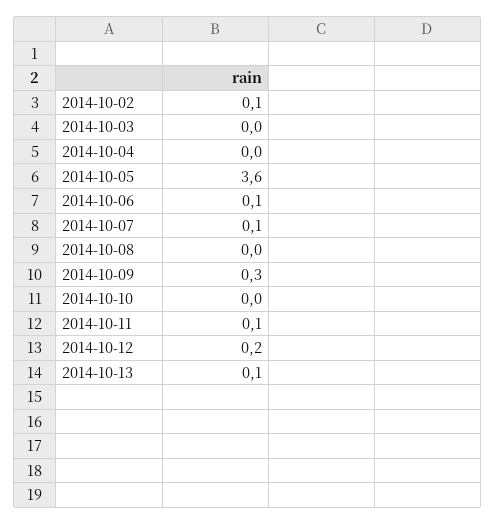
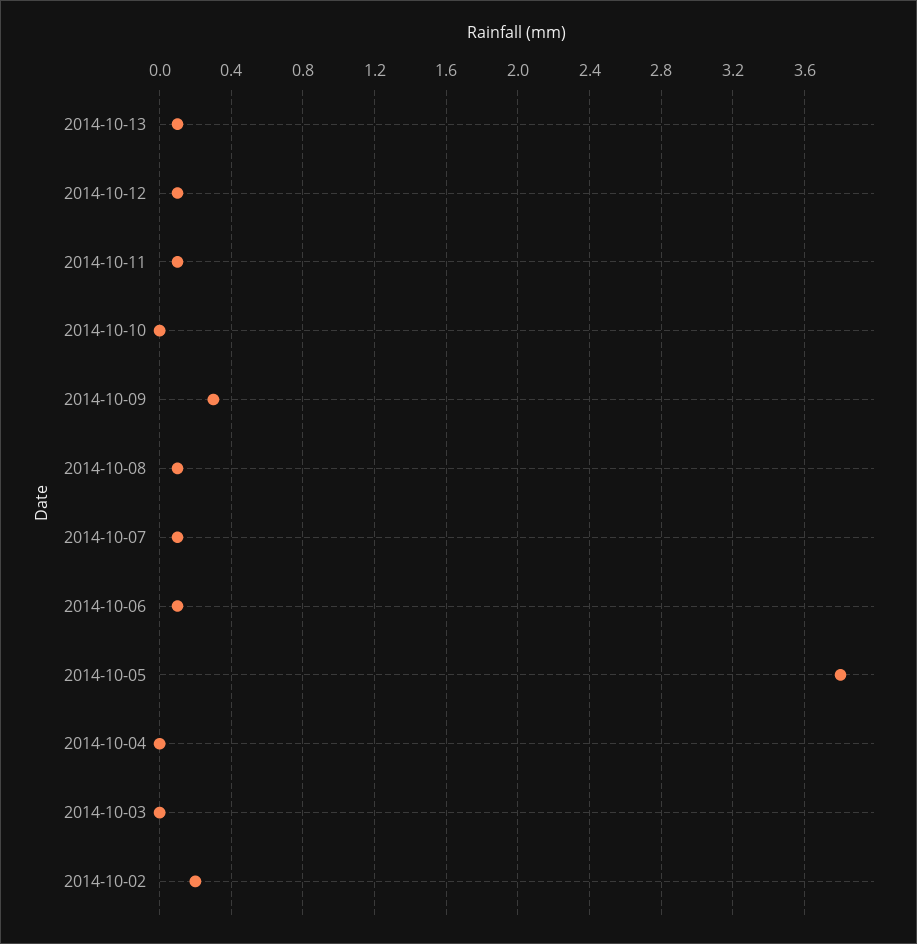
2014-10-02: 0.1 -> 0.2
2014-10-05: 3.6 -> 3.8
2014-10-08: 0 -> 0.1
2014-10-12: 0.2 -> 0.1

